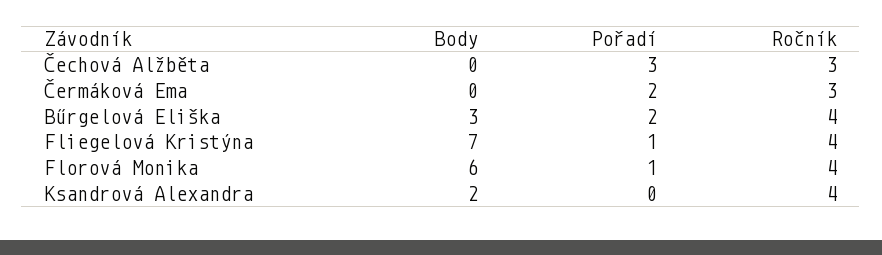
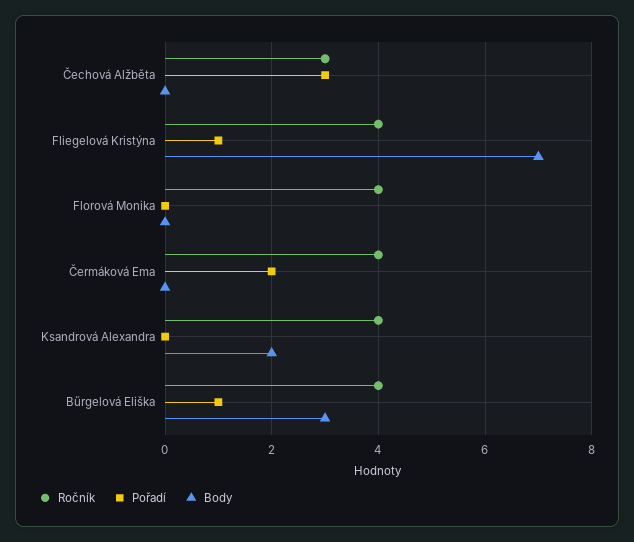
Ročník, Čermáková Ema: 3 -> 4
Pořadí, Bűrgelová Eliška: 2 -> 1
Body, Florová Monika: 6 -> 0
Pořadí, Florová Monika: 1 -> 0

